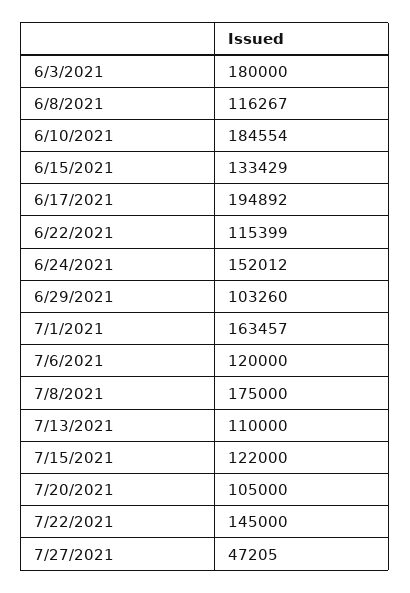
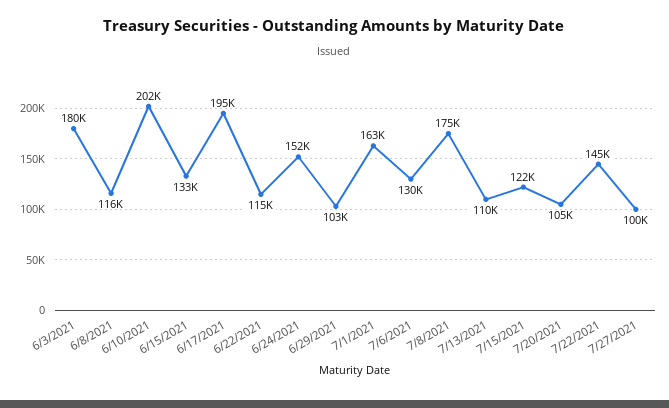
6/10/2021: 184554 -> 202000
7/6/2021: 120000 -> 130000
7/27/2021: 47205 -> 100000

